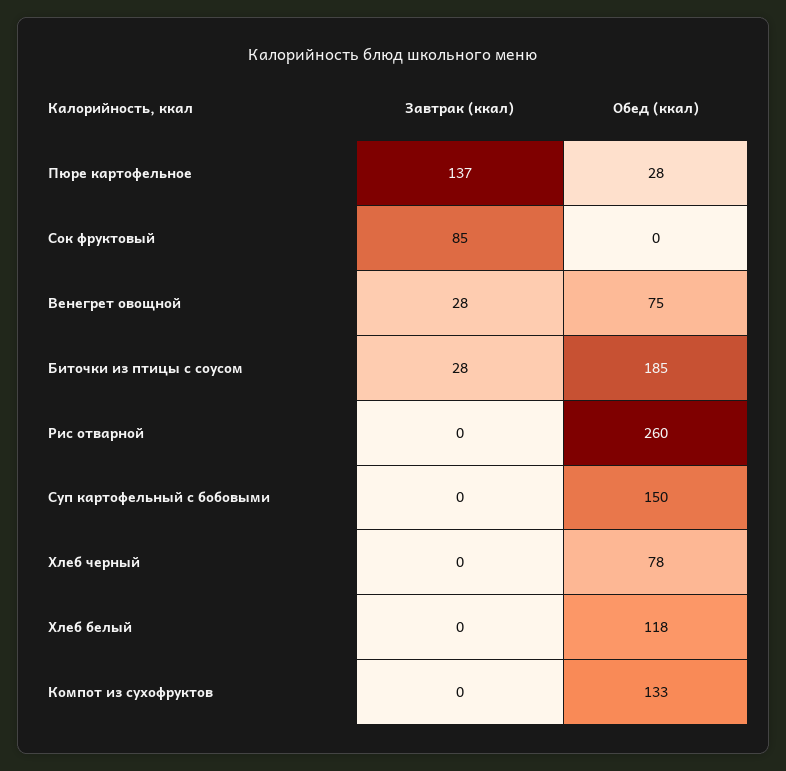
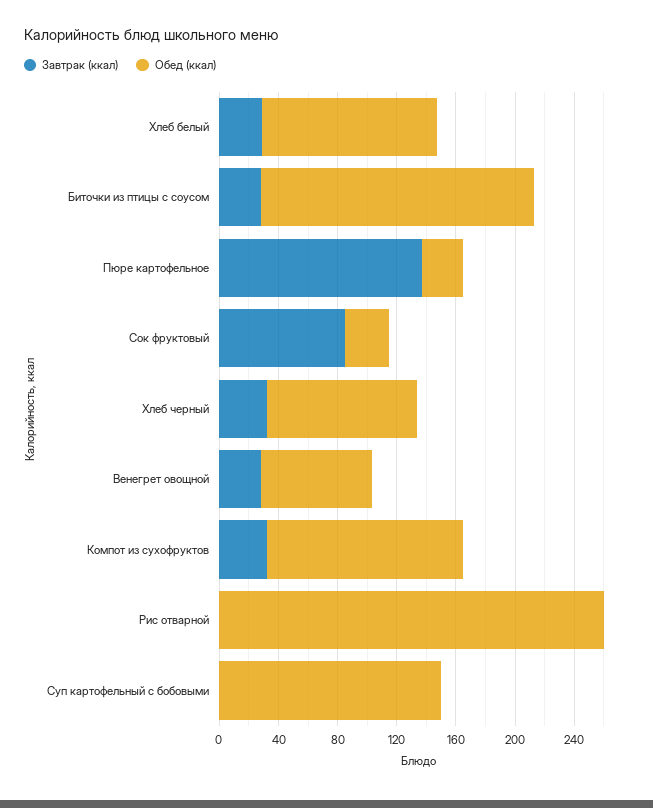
Обед (ккал), Сок фруктовый: 0 -> 30
Завтрак (ккал), Хлеб черный: 0 -> 30
Обед (ккал), Хлеб черный: 78 -> 100
Завтрак (ккал), Хлеб белый: 0 -> 30
Завтрак (ккал), Компот из сухофруктов: 0 -> 30

